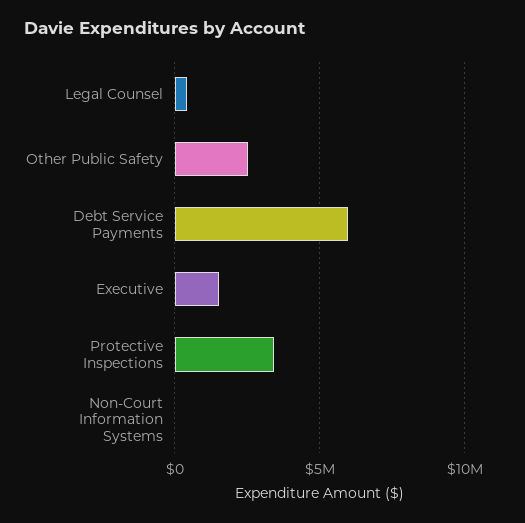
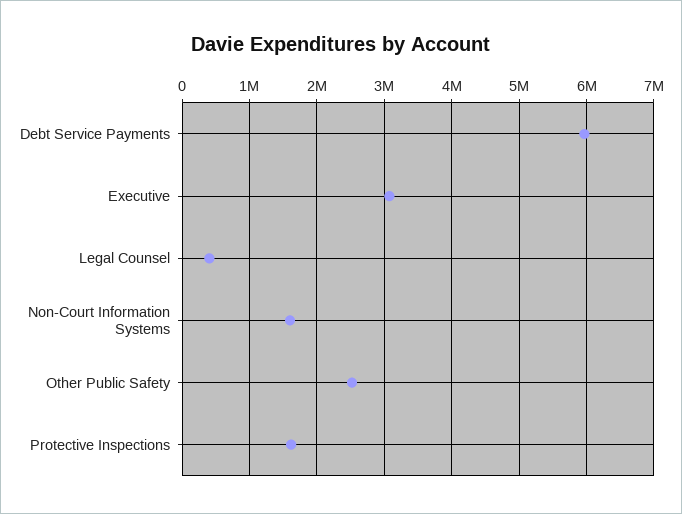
Executive: 1500000 -> 3100000
Protective Inspections: 3500000 -> 1600000
Non-Court Information Systems: 0 -> 1600000

